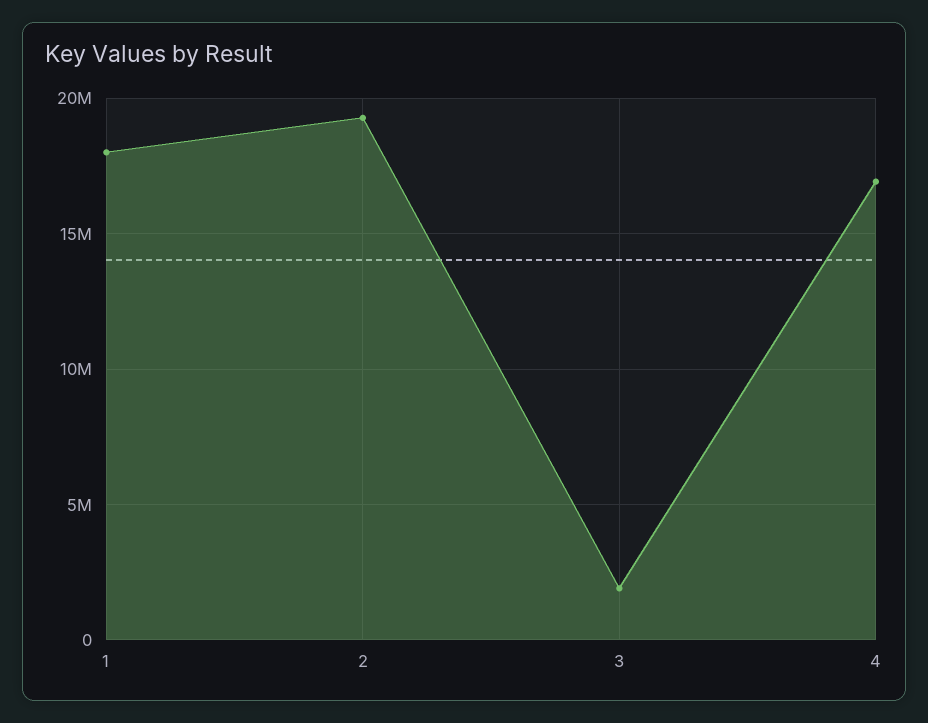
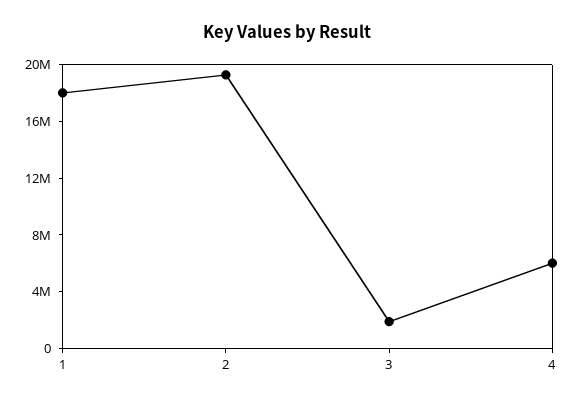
4: 17000000 -> 6000000

